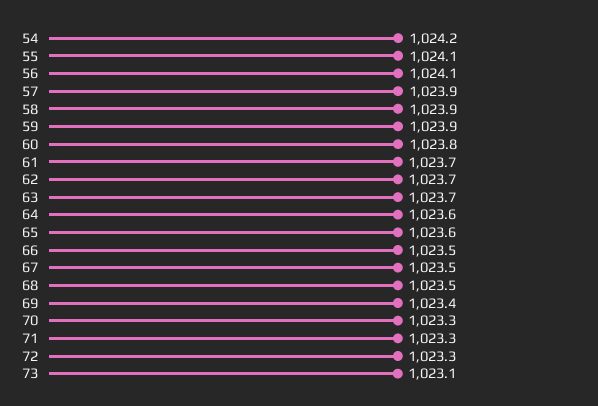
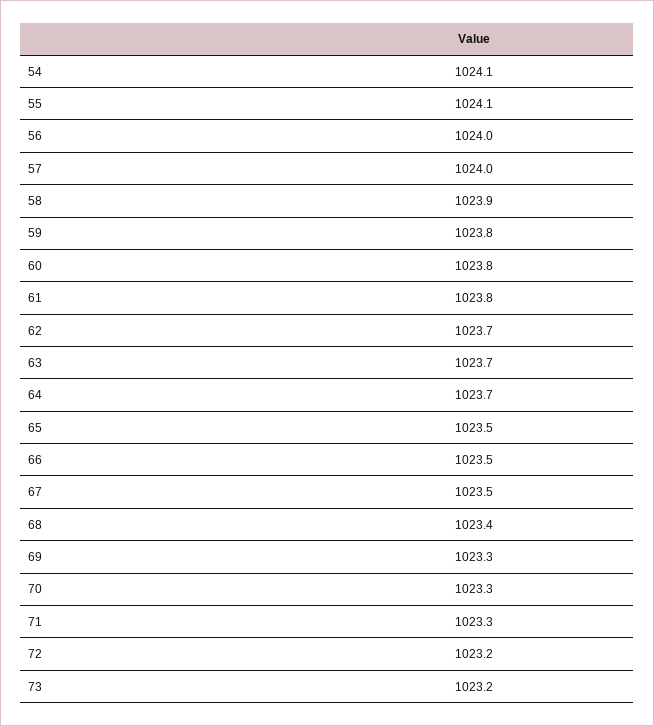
54: 1024.2 -> 1024.1
56: 1024.1 -> 1024
57: 1023.9 -> 1024
59: 1023.9 -> 1023.8
61: 1023.7 -> 1023.8
64: 1023.6 -> 1023.7
65: 1023.6 -> 1023.5
68: 1023.5 -> 1023.4
69: 1023.4 -> 1023.3
72: 1023.3 -> 1023.2
73: 1023.1 -> 1023.2

